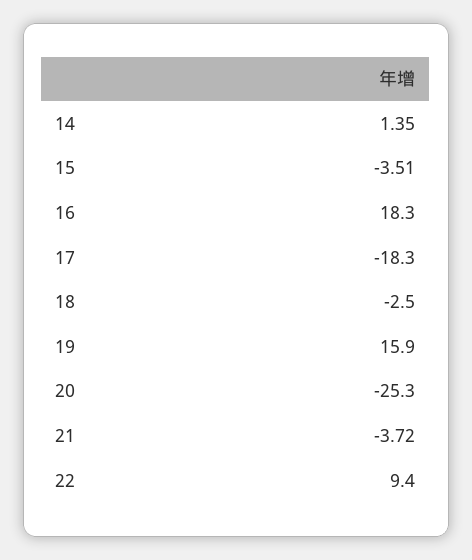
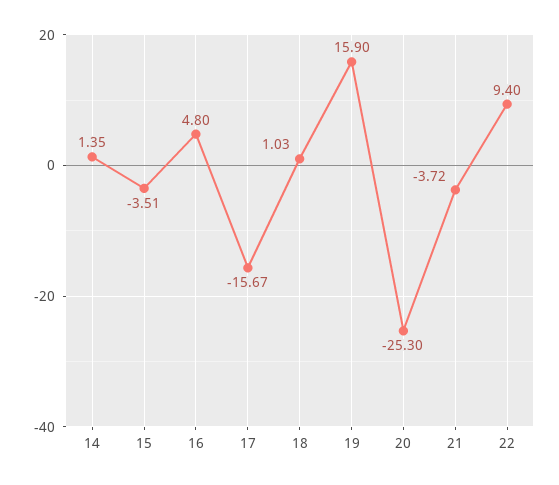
16: 18.3 -> 4.8
17: -18.3 -> -15.67
18: -2.5 -> 1.03

